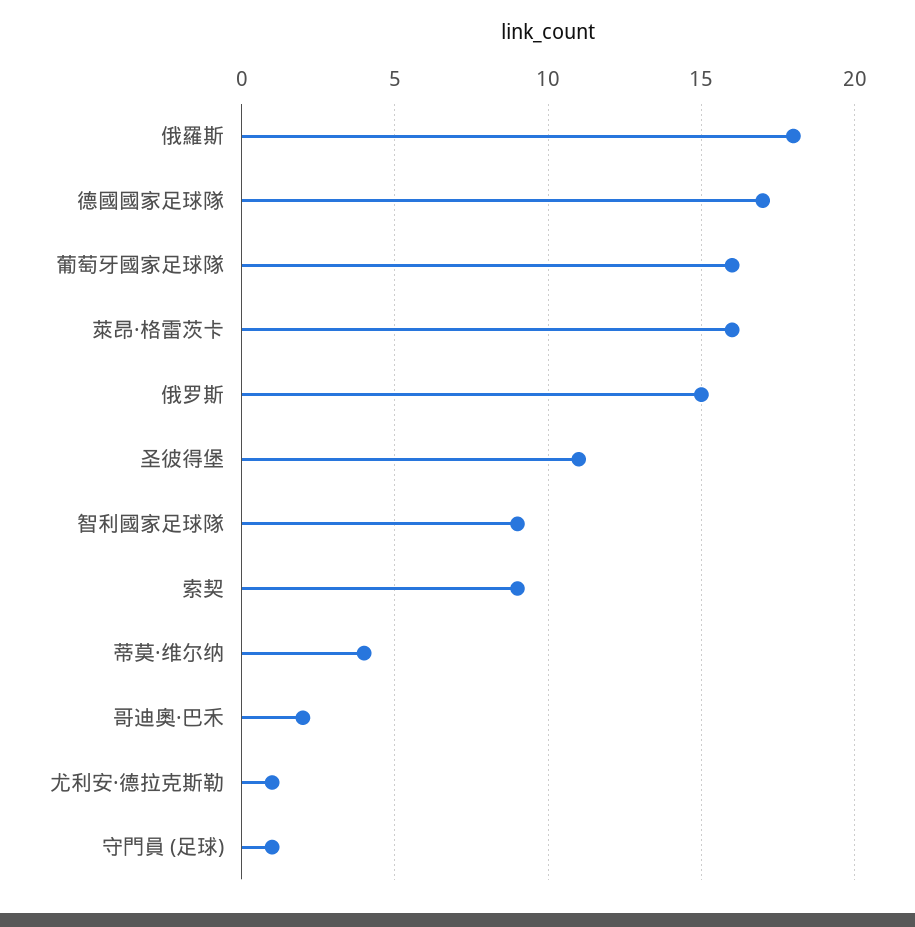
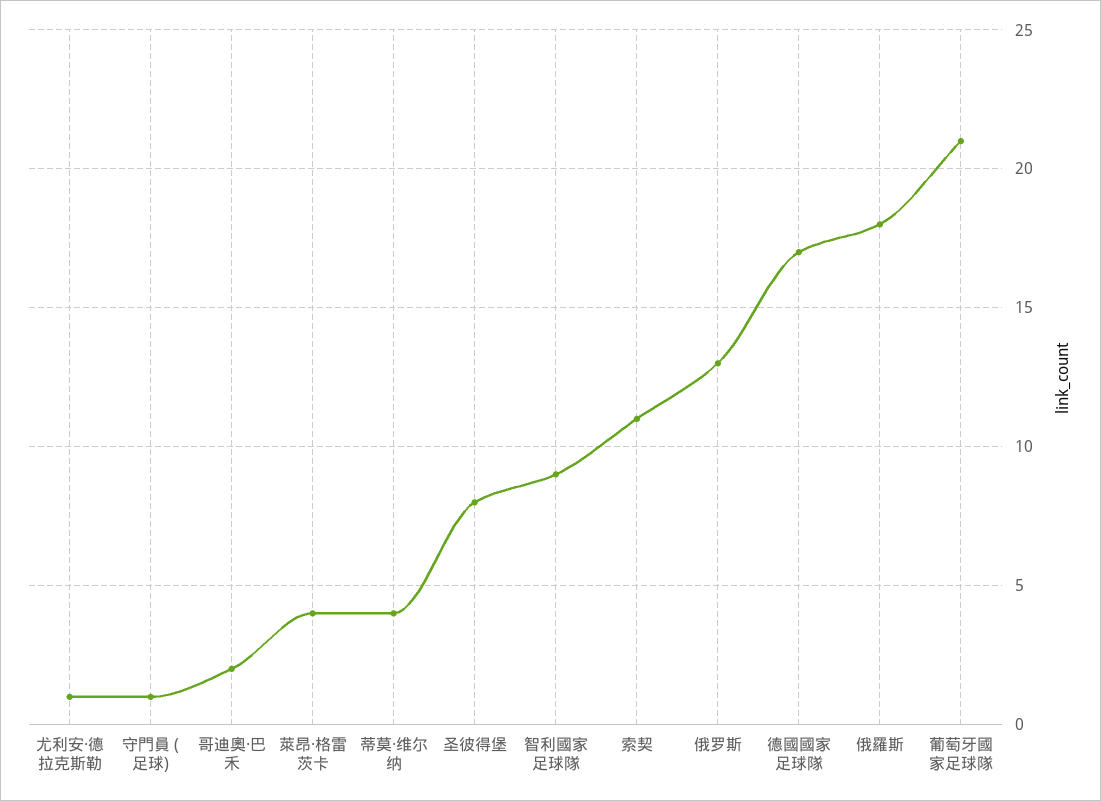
葡萄牙國家足球隊: 16 -> 21
萊昂·格雷茨卡: 16 -> 4
俄罗斯: 15 -> 13
圣彼得堡: 11 -> 8
索契: 9 -> 11

